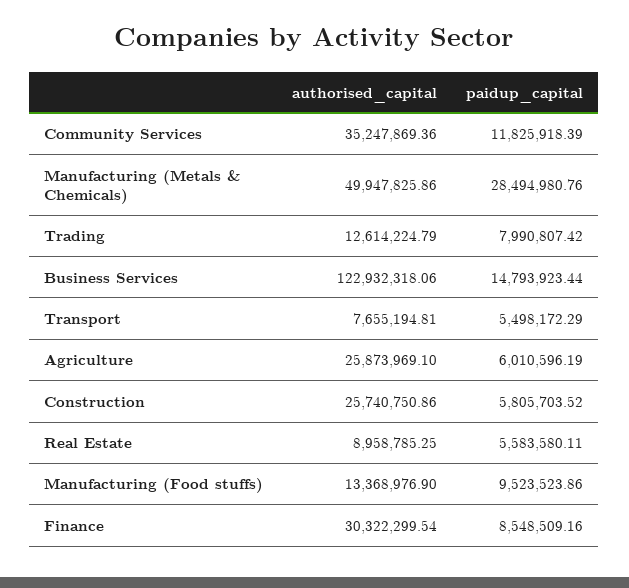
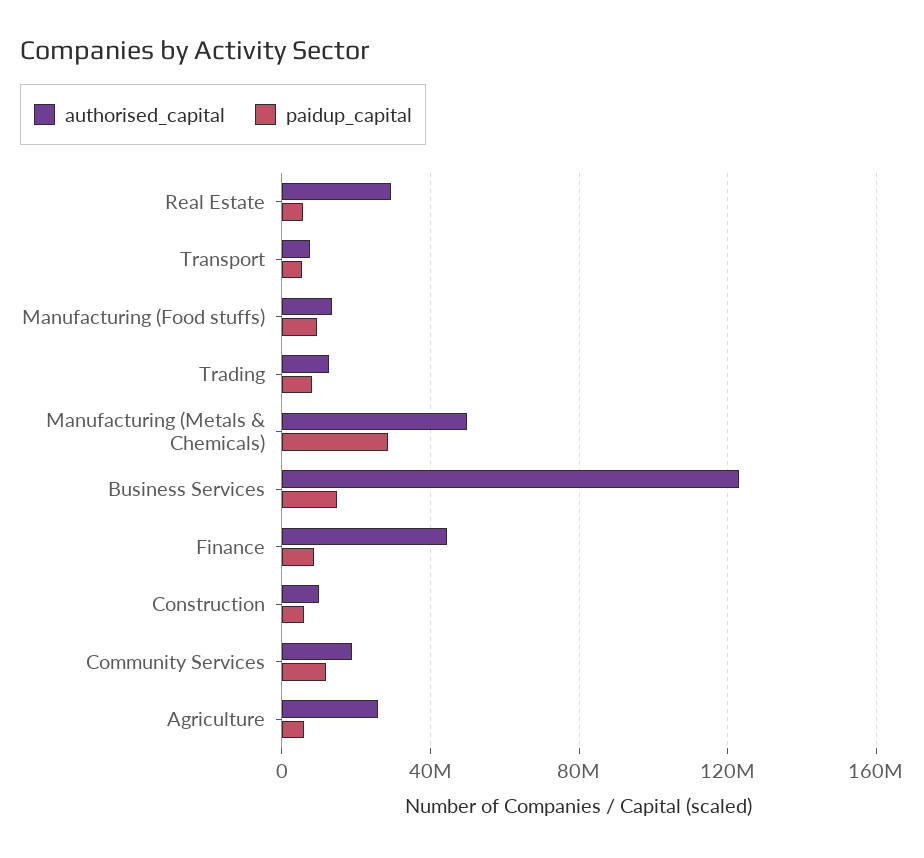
authorised_capital, Community Services: 35247869.36 -> 20000000
authorised_capital, Construction: 25740750.86 -> 10000000
authorised_capital, Real Estate: 8958785.25 -> 30000000
authorised_capital, Finance: 30322299.54 -> 45000000

